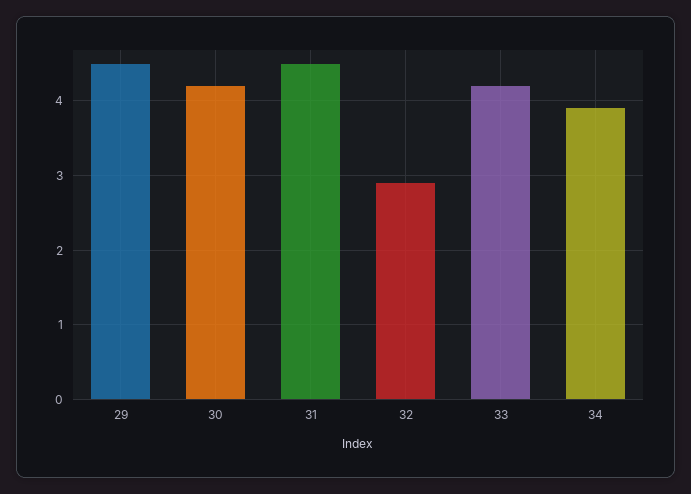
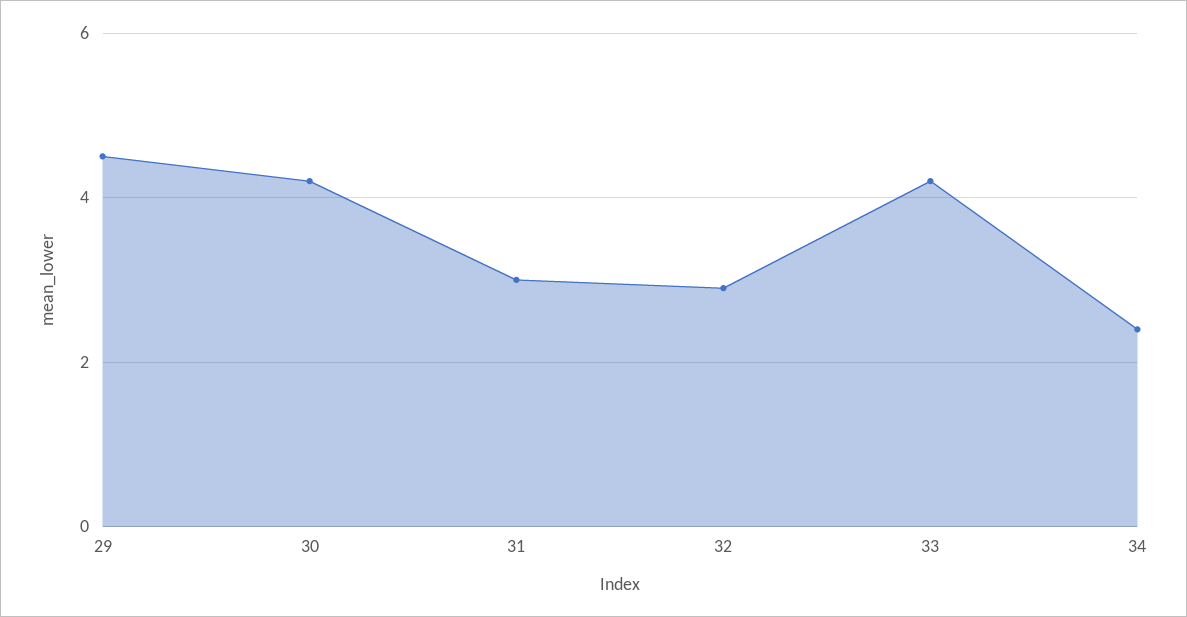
31: 4.5 -> 3
34: 3.9 -> 2.5

